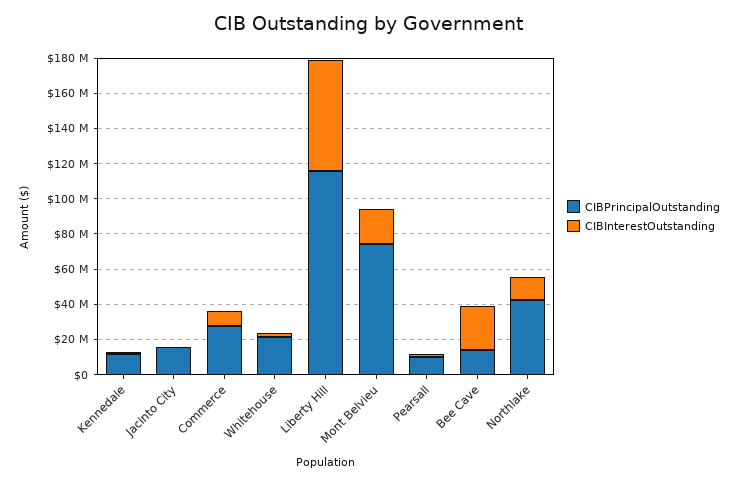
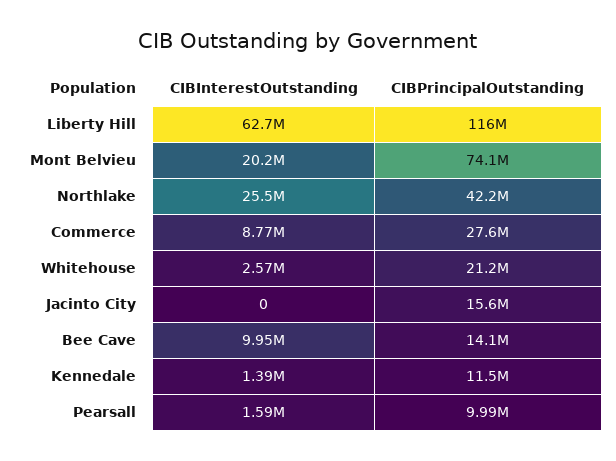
CIBInterestOutstanding, Bee Cave: 25000000 -> 9950000
CIBInterestOutstanding, Northlake: 15000000 -> 25500000

